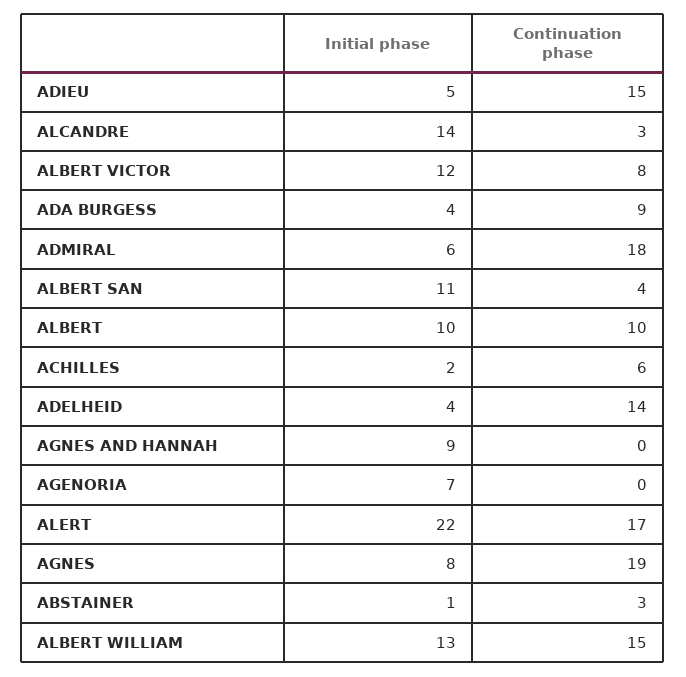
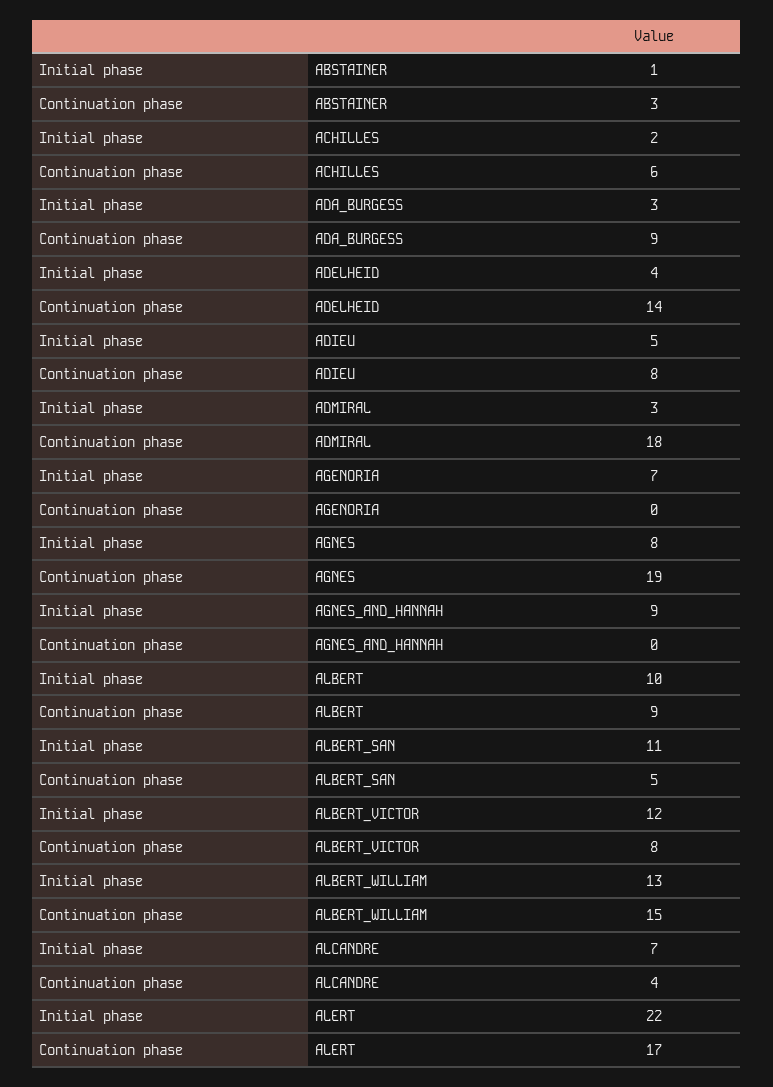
Continuation phase, ADIEU: 15 -> 8
Initial phase, ALCANDRE: 14 -> 7
Continuation phase, ALCANDRE: 3 -> 4
Initial phase, ADA BURGESS: 4 -> 3
Initial phase, ADMIRAL: 6 -> 3
Continuation phase, ALBERT SAN: 4 -> 5
Continuation phase, ALBERT: 10 -> 9

